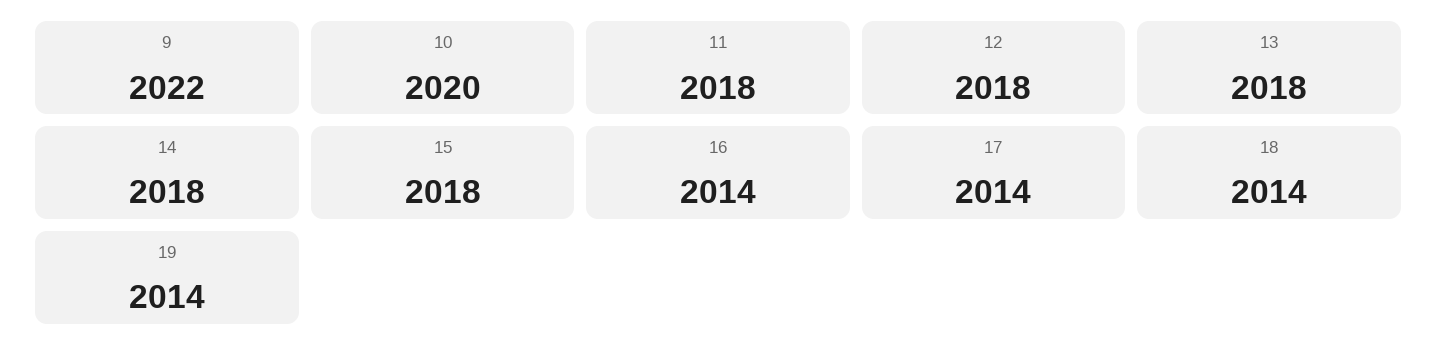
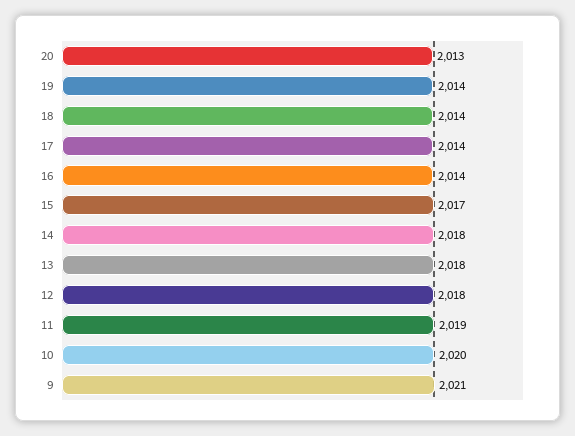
9: 2022 -> 2021
11: 2018 -> 2019
15: 2018 -> 2017
20: none -> 2013

